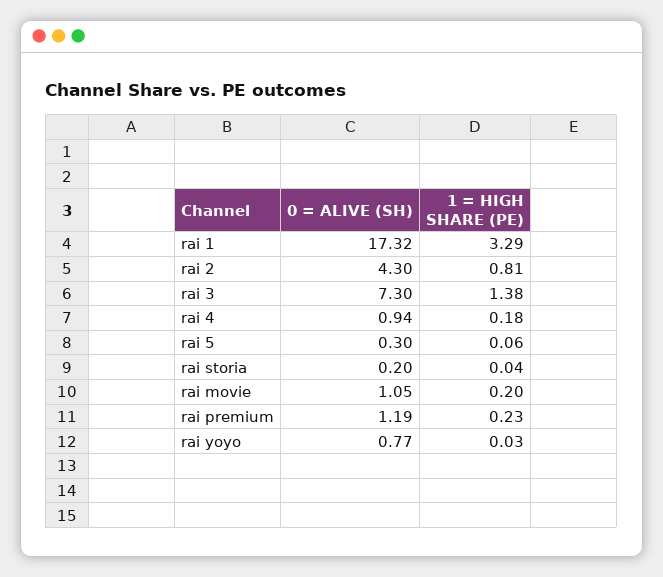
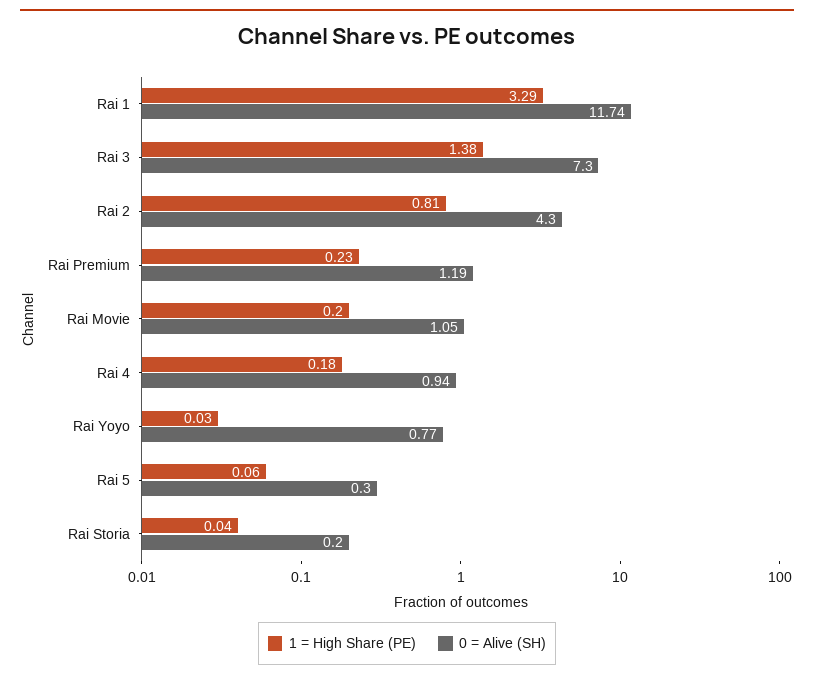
0 = ALIVE (SH), rai 1: 17.32 -> 11.74

